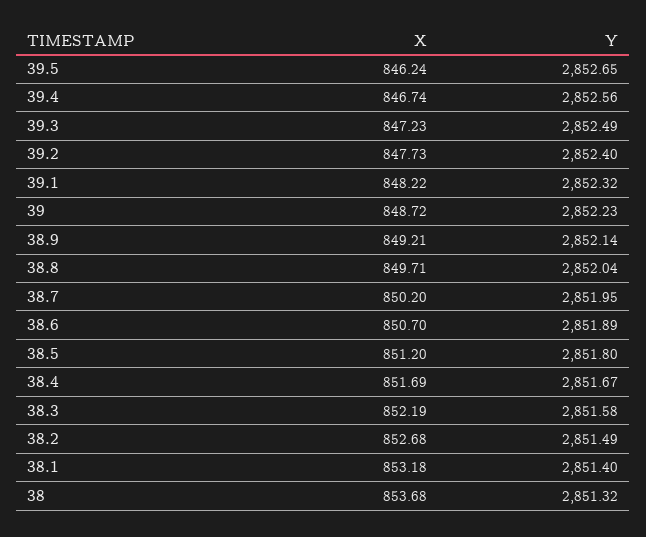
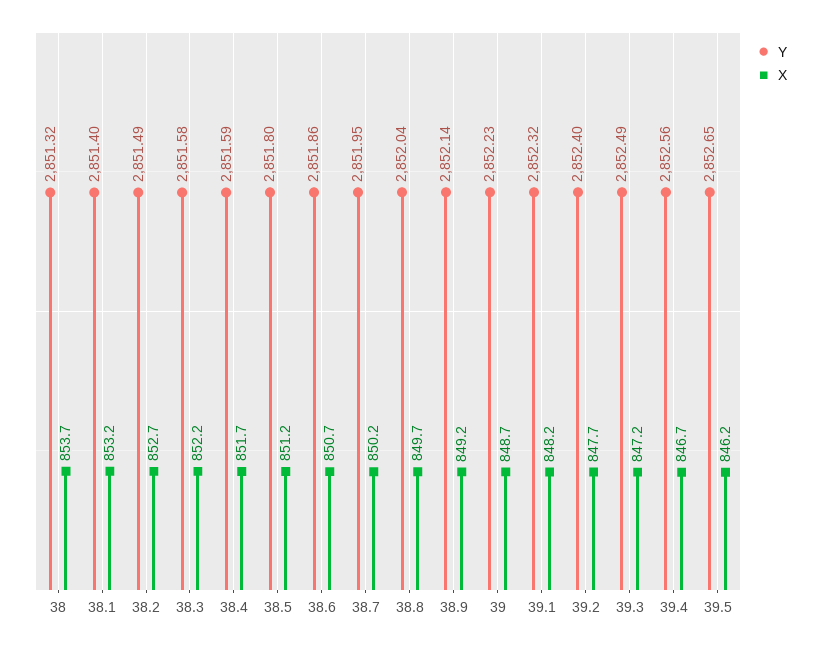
Y, 38.6: 2851.89 -> 2851.86
Y, 38.4: 2851.67 -> 2851.59

